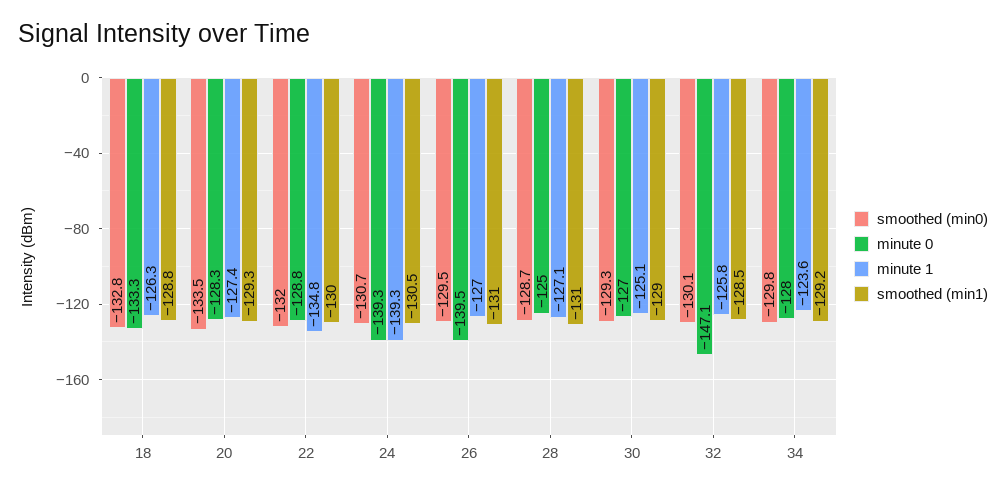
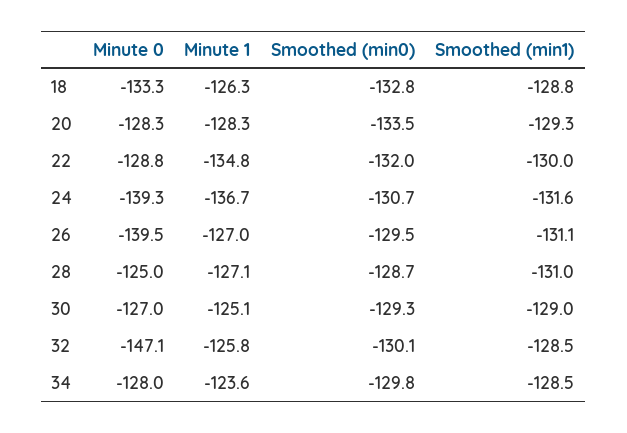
minute 1, 20: -127.4 -> -128.3
minute 1, 24: -139.3 -> -136.7
smoothed (min1), 24: -130.5 -> -131.6
smoothed (min1), 26: -131 -> -131.1
smoothed (min1), 34: -129.2 -> -128.5

